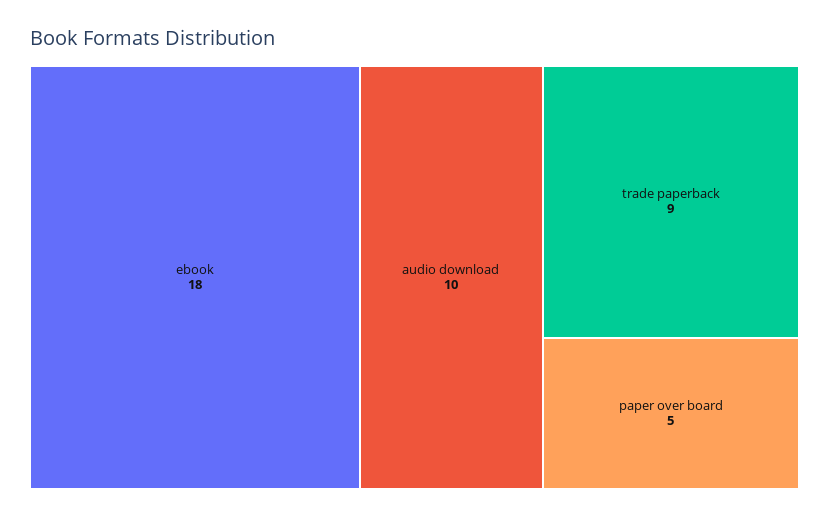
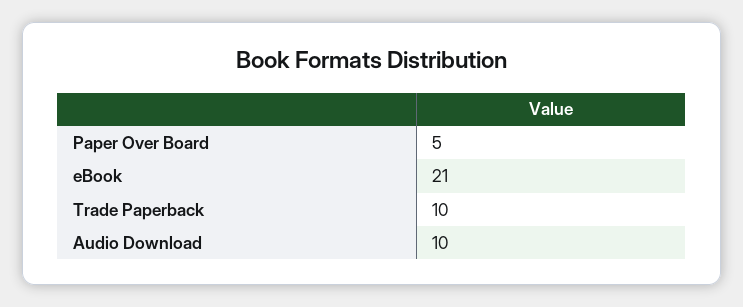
ebook: 18 -> 21
trade paperback: 9 -> 10

